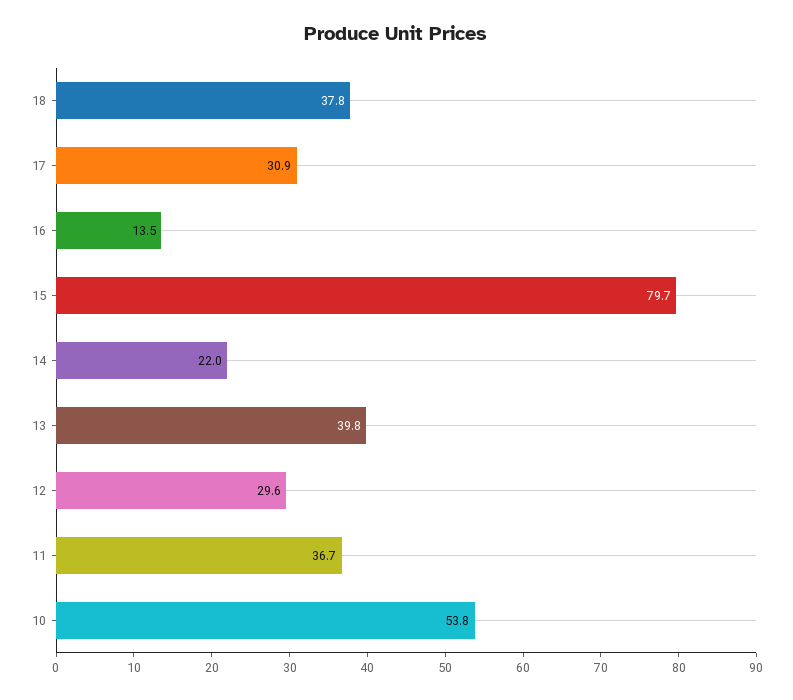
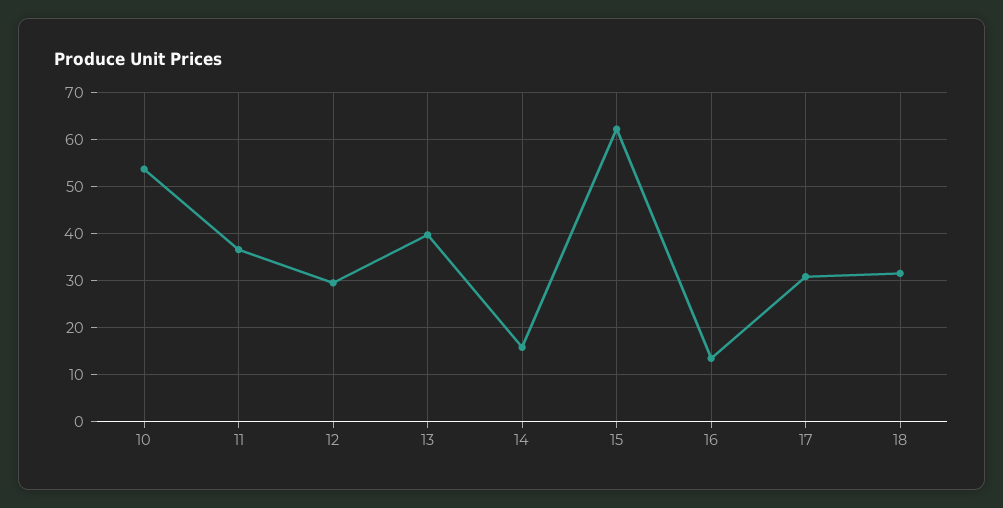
18: 37.8 -> 32
15: 79.7 -> 62
14: 22 -> 16

